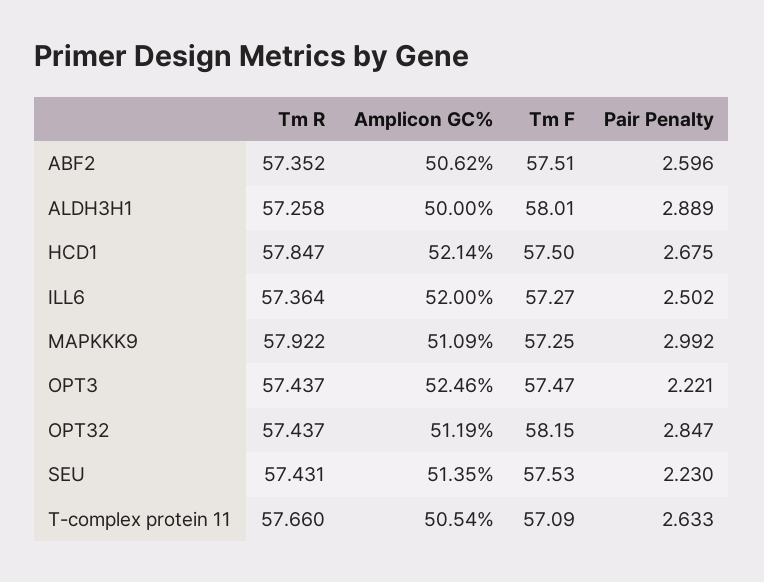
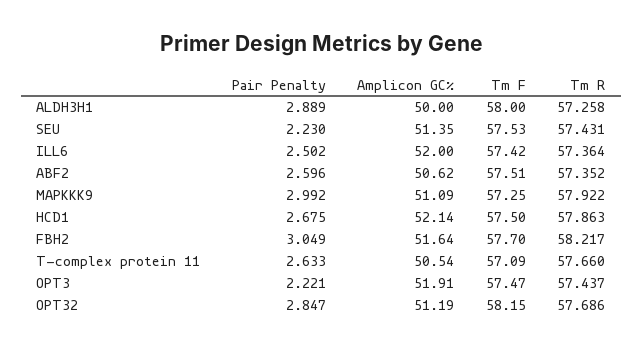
Tm F, ALDH3H1: 58.01 -> 58
Tm R, HCD1: 57.847 -> 57.863
Tm F, ILL6: 57.27 -> 57.42
Amplicon GC%, OPT3: 52.46 -> 51.91
Tm R, OPT32: 57.437 -> 57.686
Pair Penalty, FBH2: none -> 3.049
Amplicon GC%, FBH2: none -> 51.64
Tm F, FBH2: none -> 57.7
Tm R, FBH2: none -> 58.217

